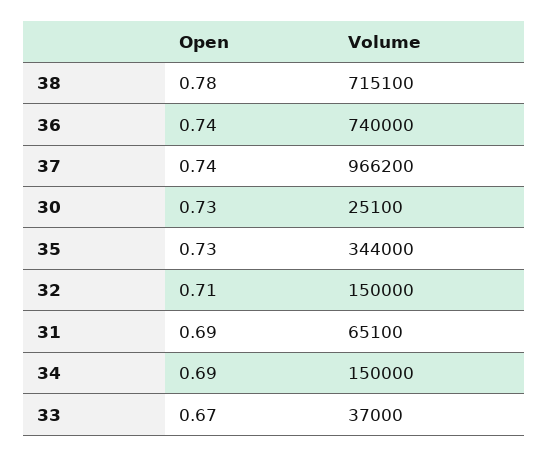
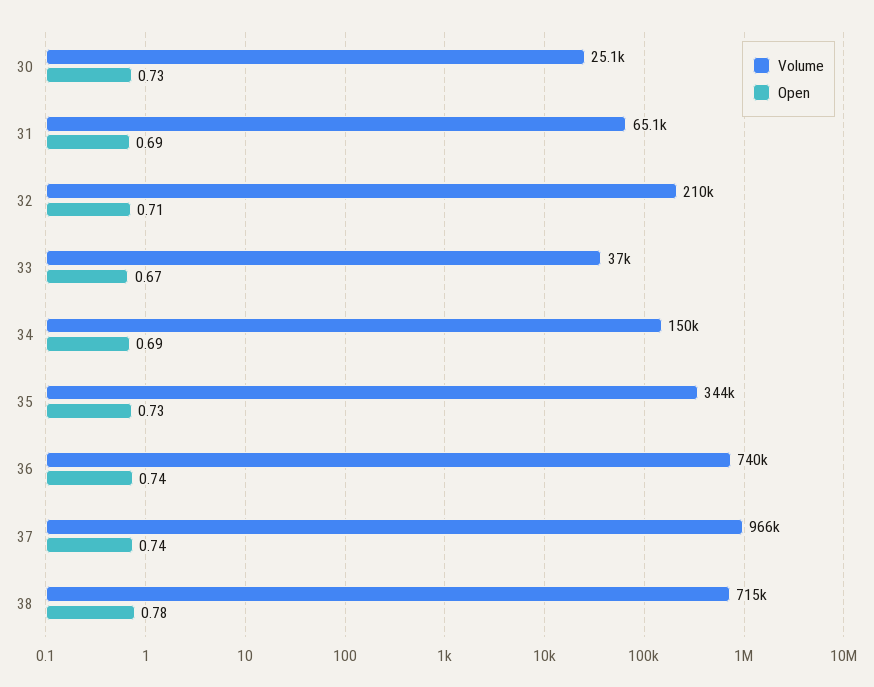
Volume, 32: 150000 -> 210000

